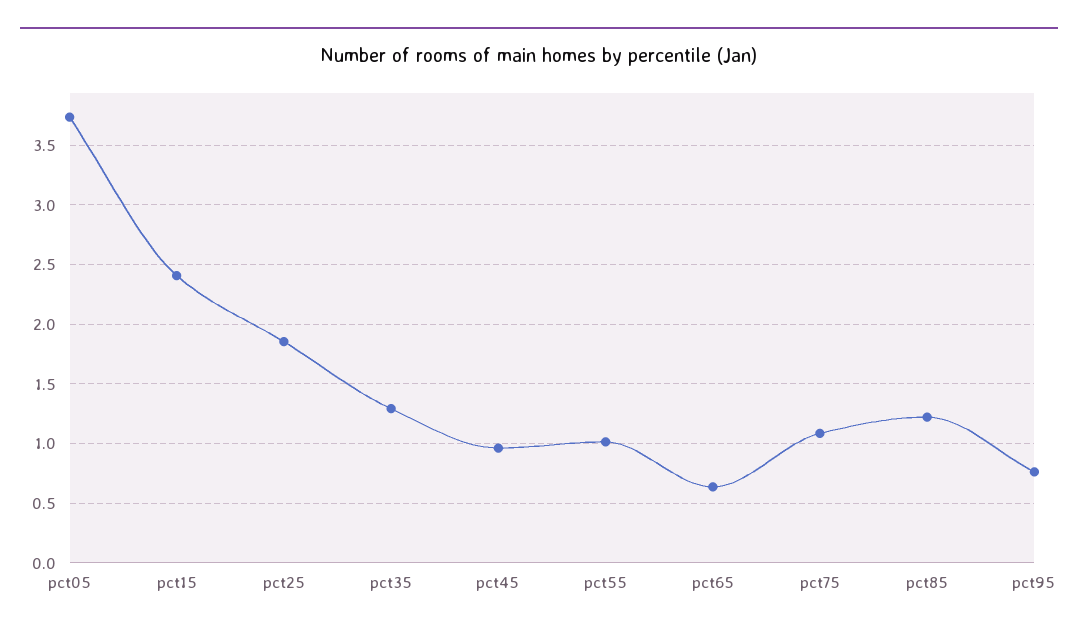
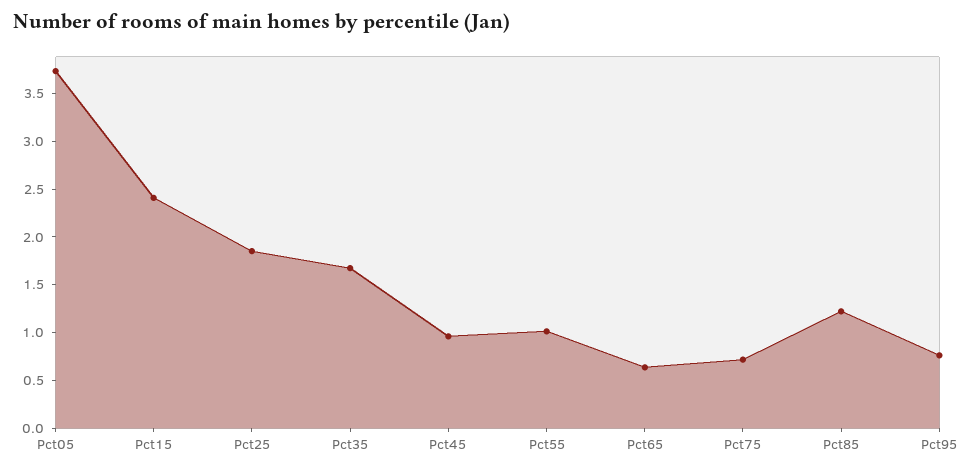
pct35: 1.3 -> 1.7
pct75: 1.1 -> 0.7

